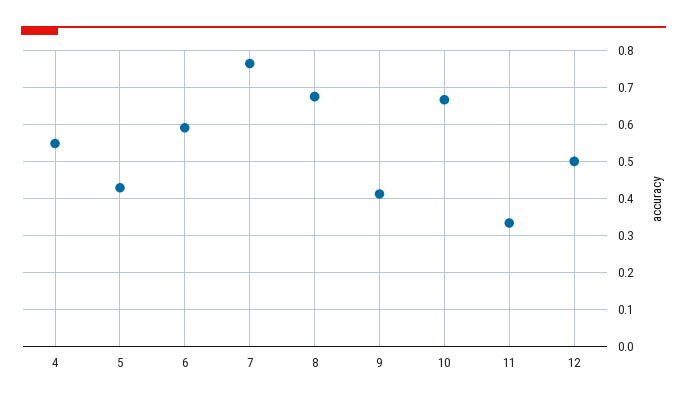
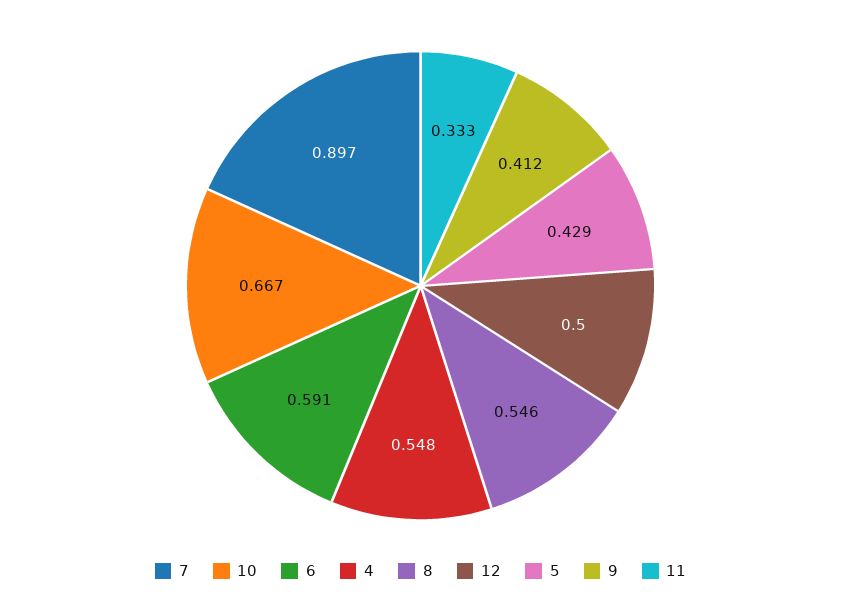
7: 0.76 -> 0.897
8: 0.68 -> 0.546

